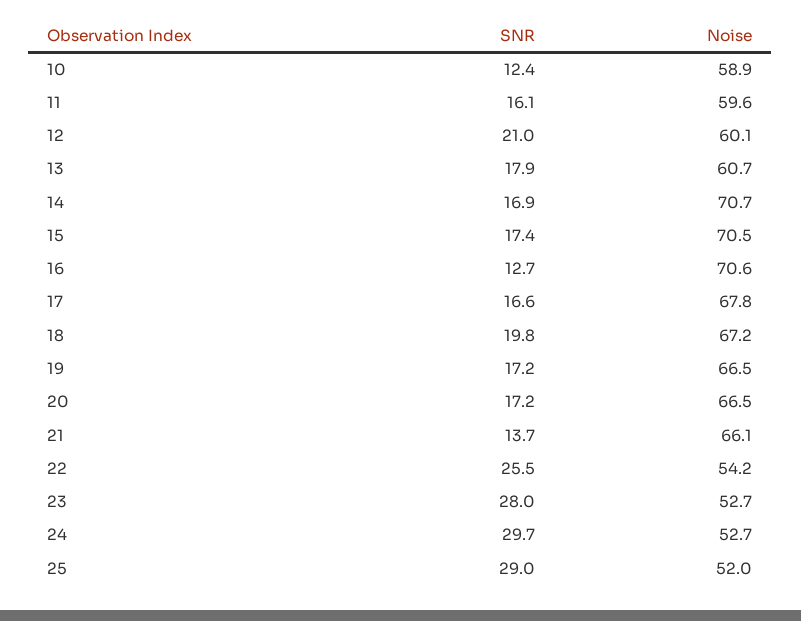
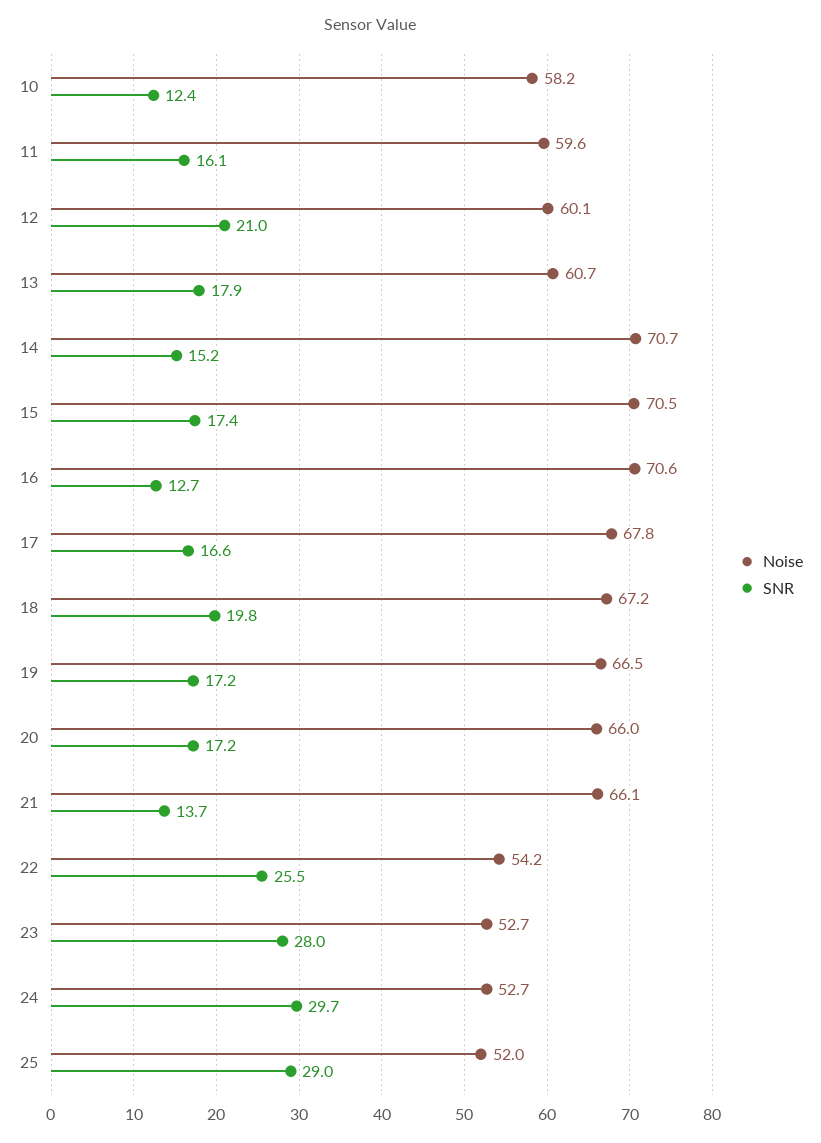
Noise, 10: 58.9 -> 58.2
SNR, 14: 16.9 -> 15.2
Noise, 20: 66.5 -> 66

